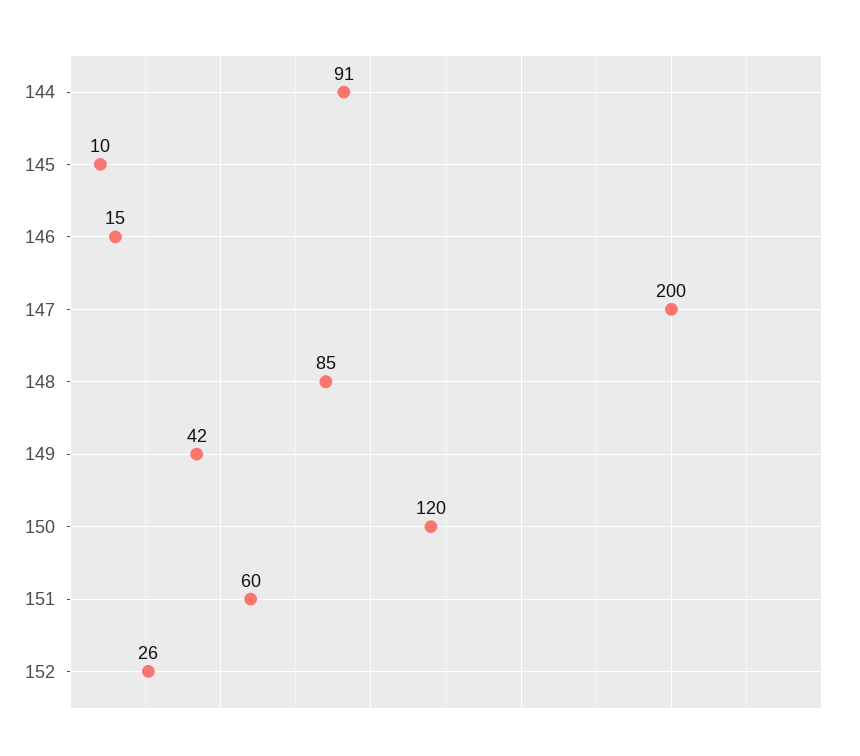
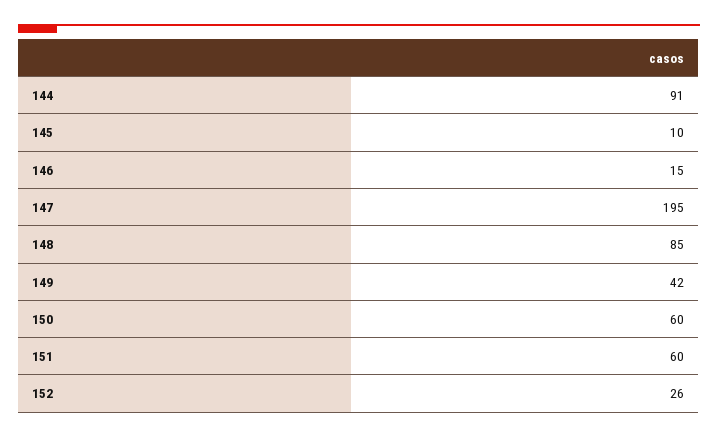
147: 200 -> 195
150: 120 -> 60

